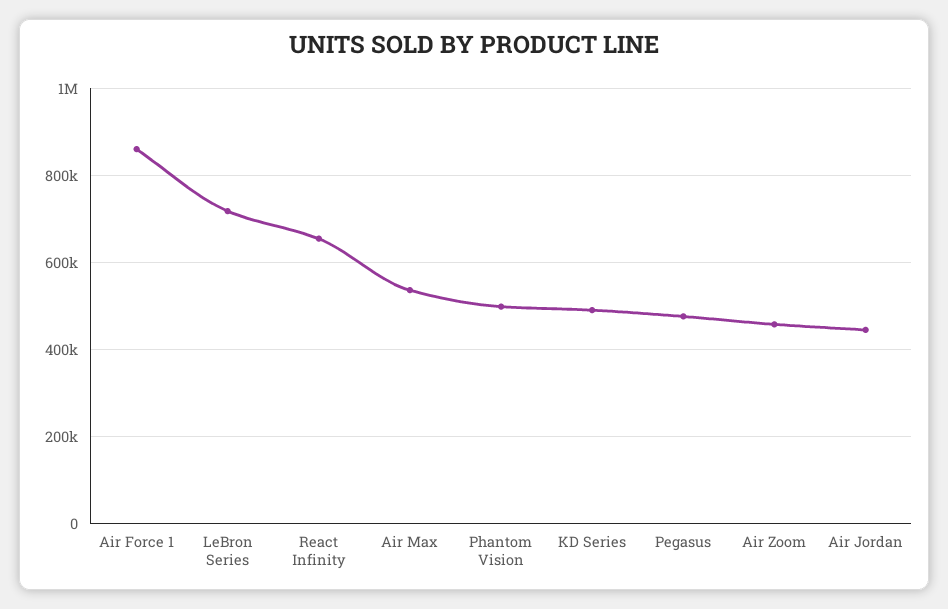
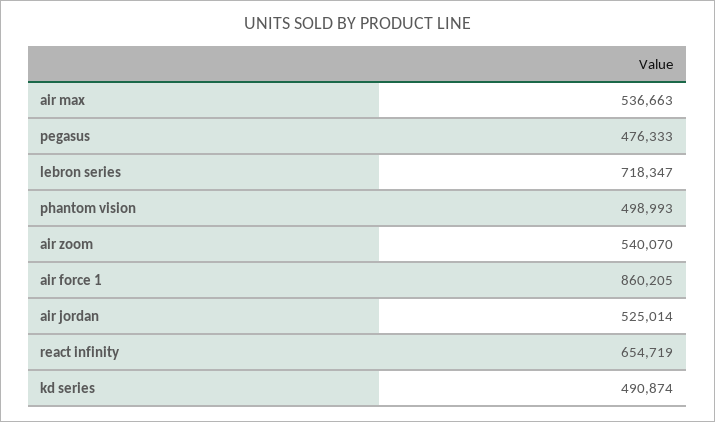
Air Zoom: 460000 -> 540070
Air Jordan: 440000 -> 525014

